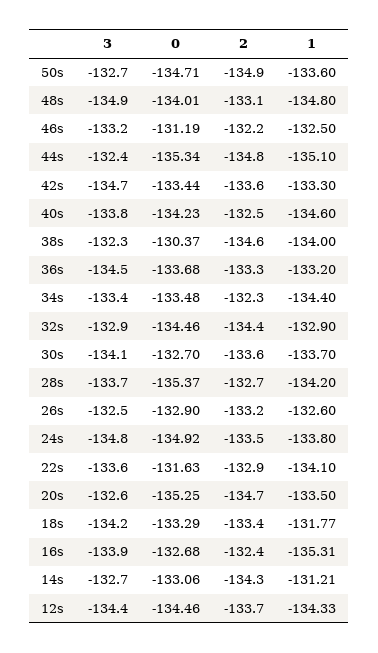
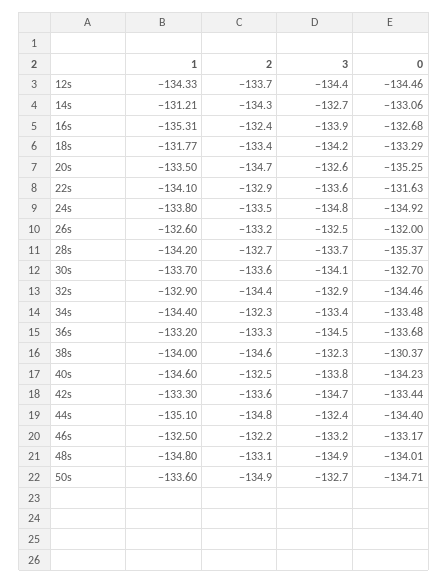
0, 46s: -131.19 -> -133.17
0, 44s: -135.34 -> -134.4
0, 26s: -132.9 -> -132

